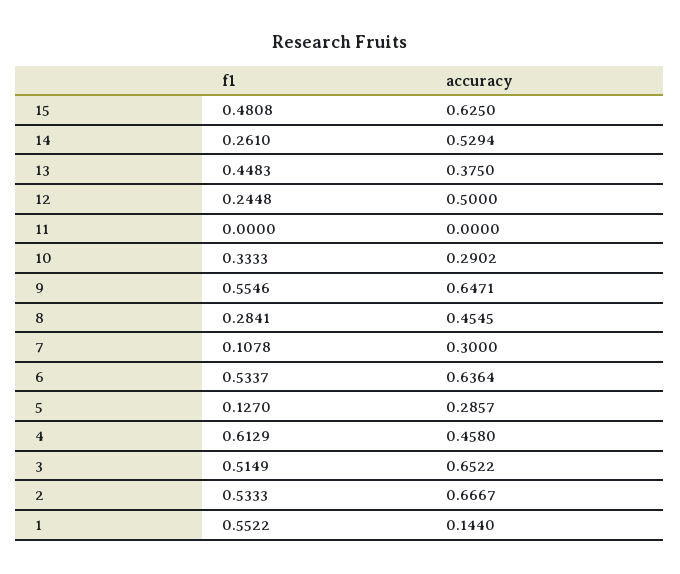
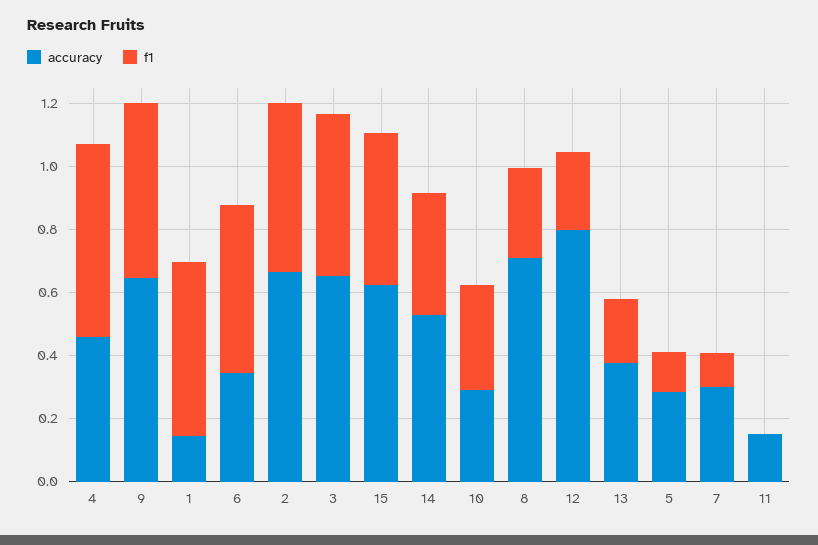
f1, 14: 0.261 -> 0.4
f1, 13: 0.4483 -> 0.2
accuracy, 12: 0.5 -> 0.8
accuracy, 11: 0 -> 0.15
accuracy, 8: 0.4545 -> 0.7
accuracy, 6: 0.6364 -> 0.35

